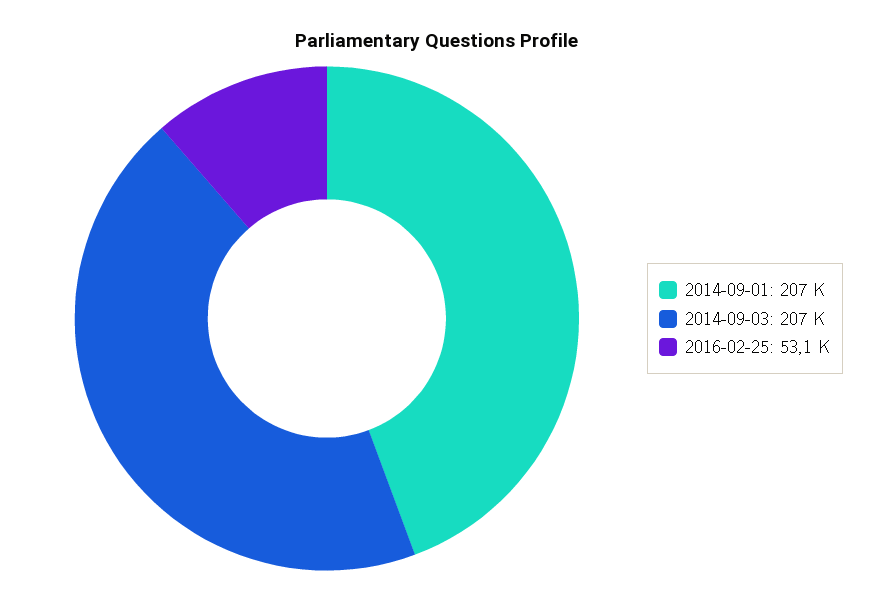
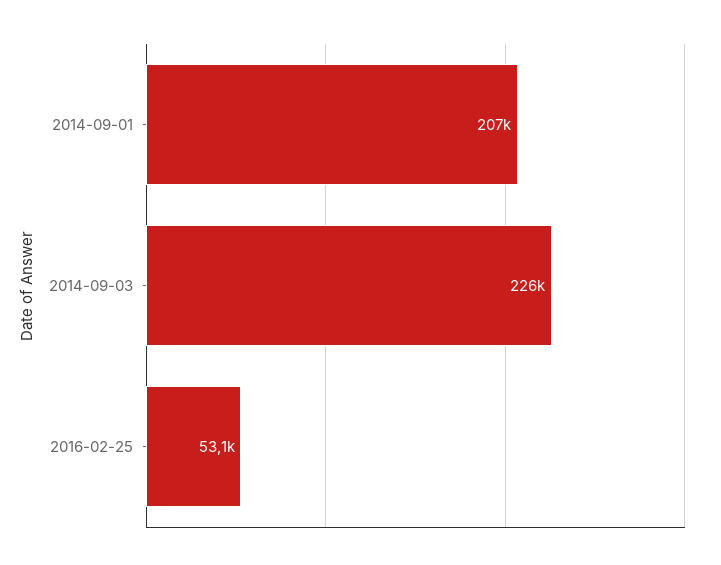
2014-09-03: 207000 -> 226000

